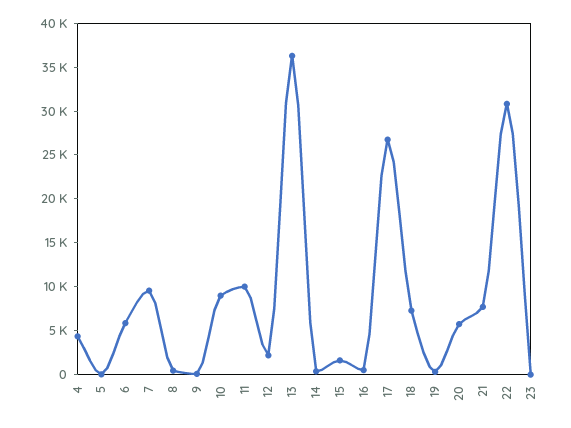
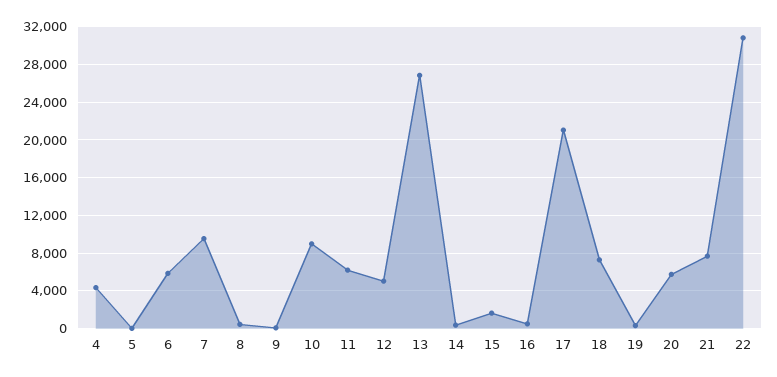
11: 10000 -> 6000
12: 2000 -> 5000
13: 36000 -> 27000
17: 27000 -> 21000
23: 0 -> none

